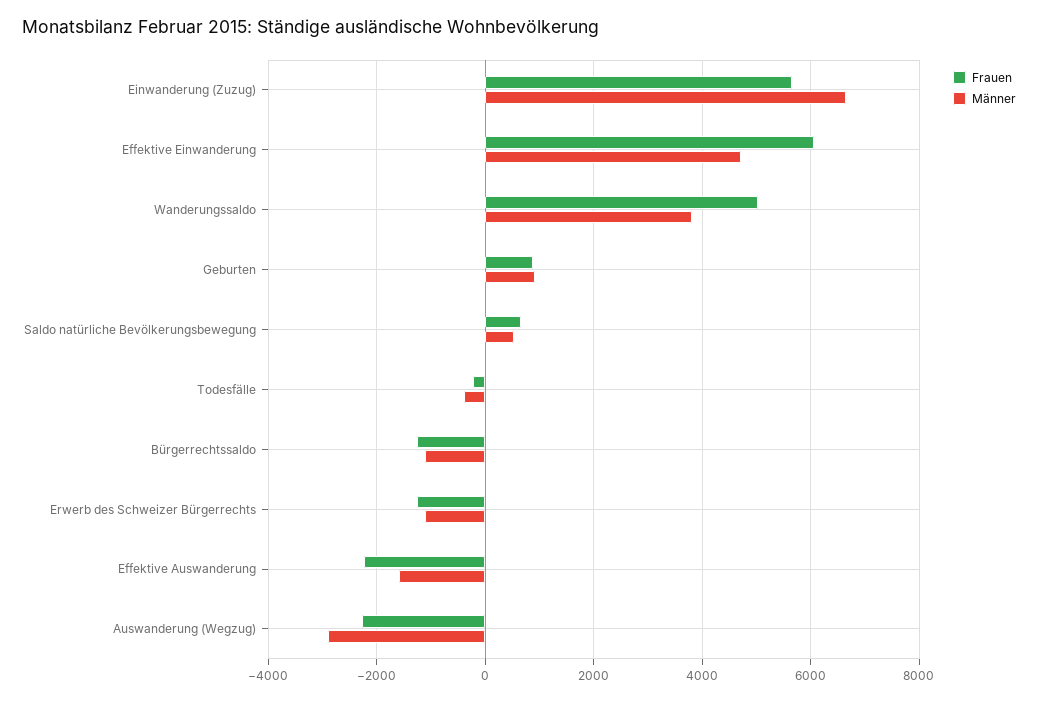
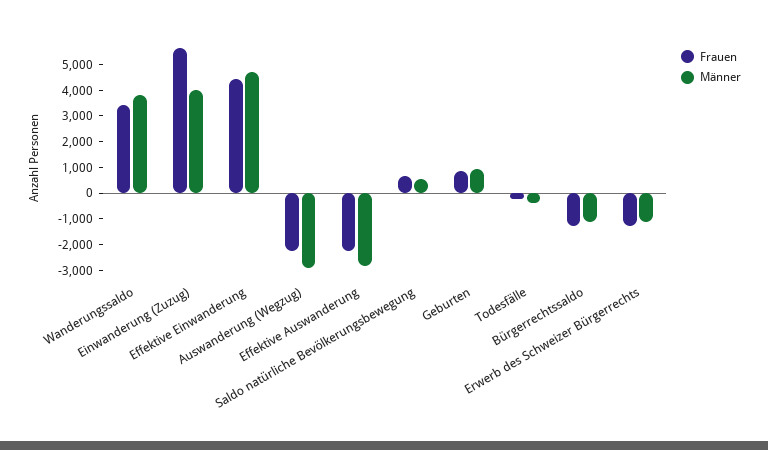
Männer, Einwanderung (Zuzug): 6600 -> 4000
Frauen, Effektive Einwanderung: 6000 -> 4500
Frauen, Wanderungssaldo: 5000 -> 3500
Männer, Effektive Auswanderung: -1600 -> -3000

